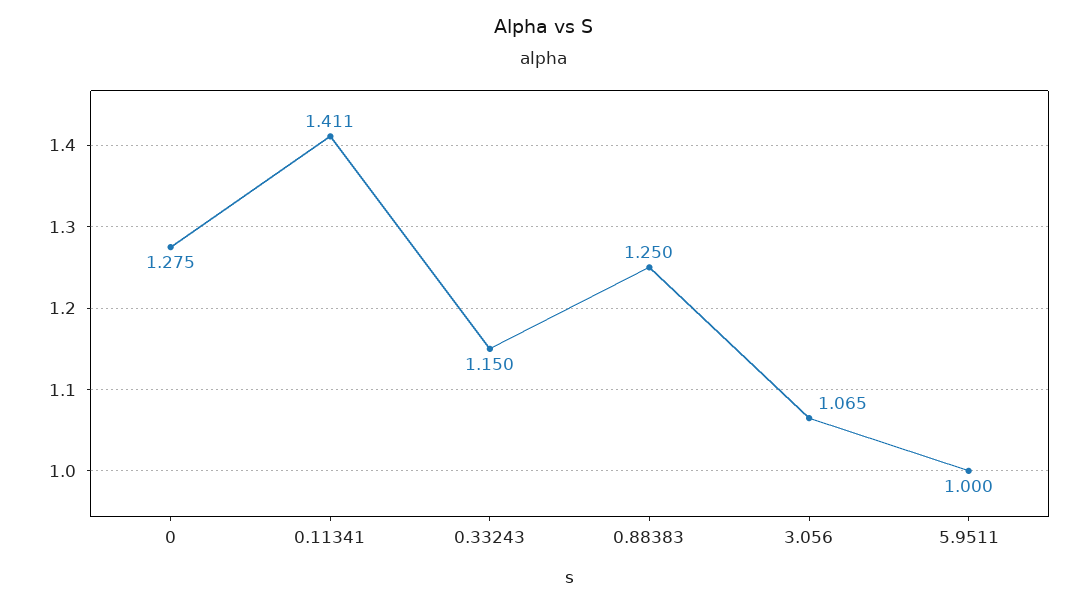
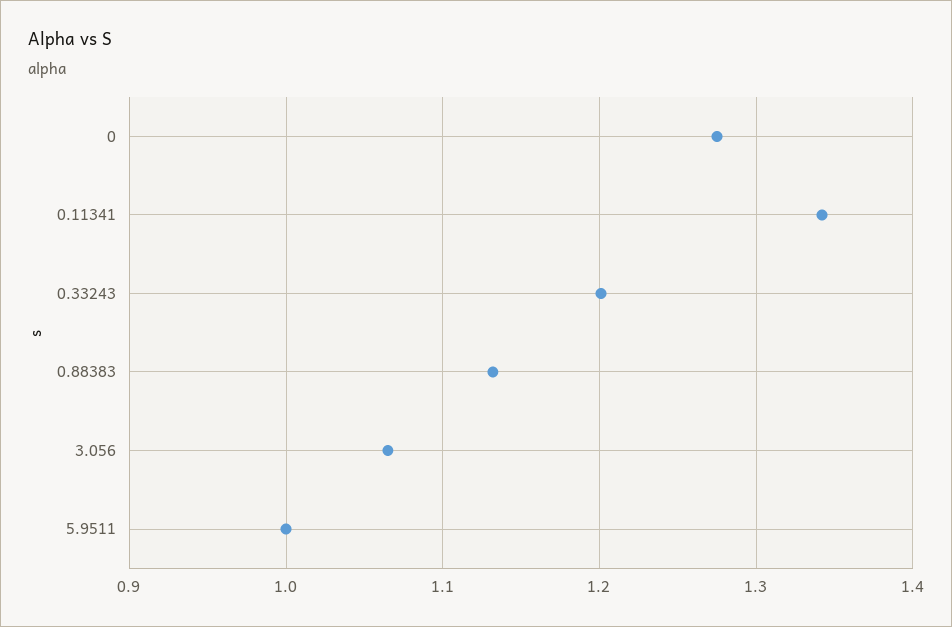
0.11341: 1.411 -> 1.34
0.33243: 1.15 -> 1.2
0.88383: 1.25 -> 1.13

